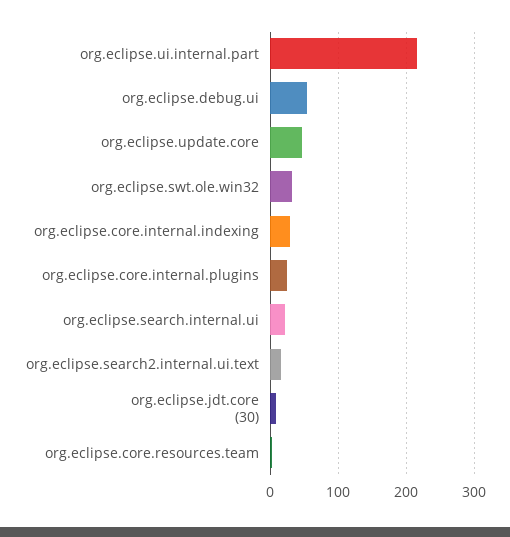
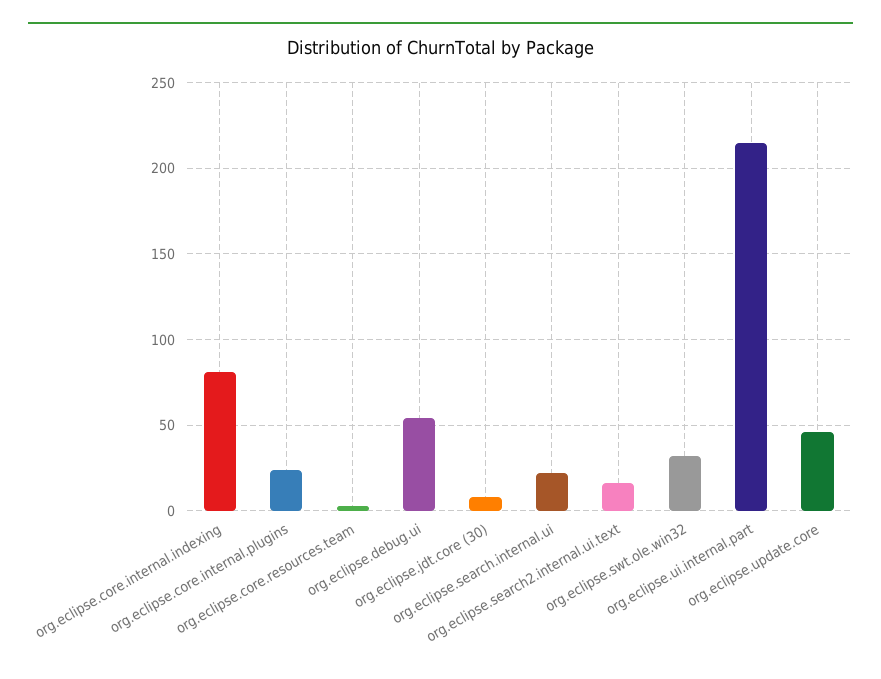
org.eclipse.core.internal.indexing: 30 -> 80

